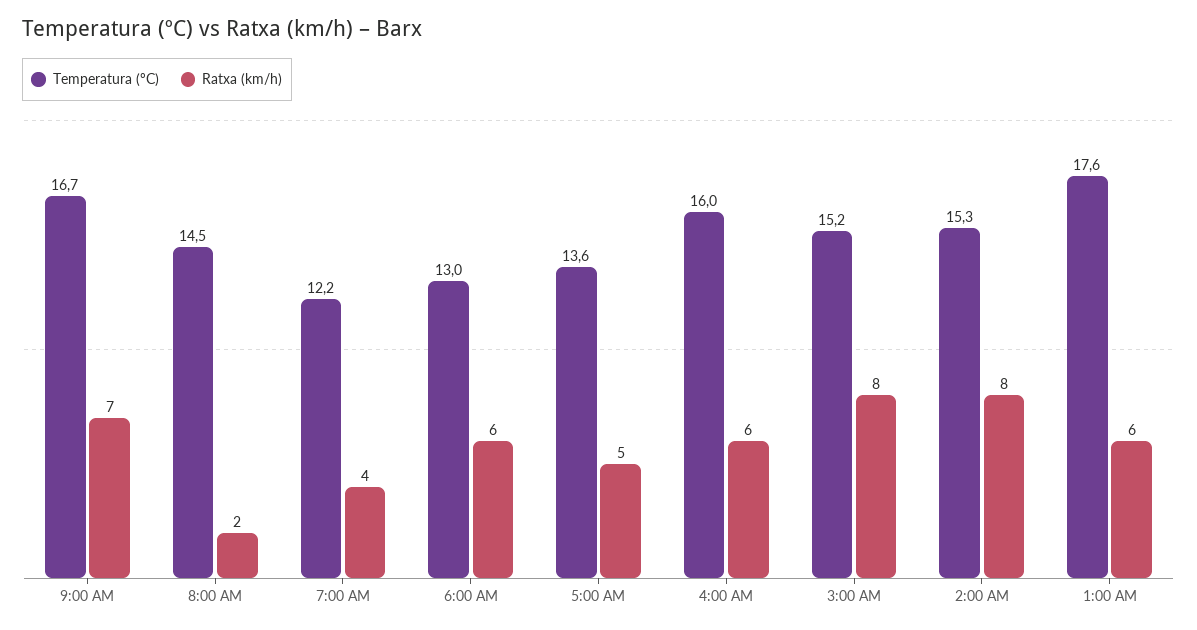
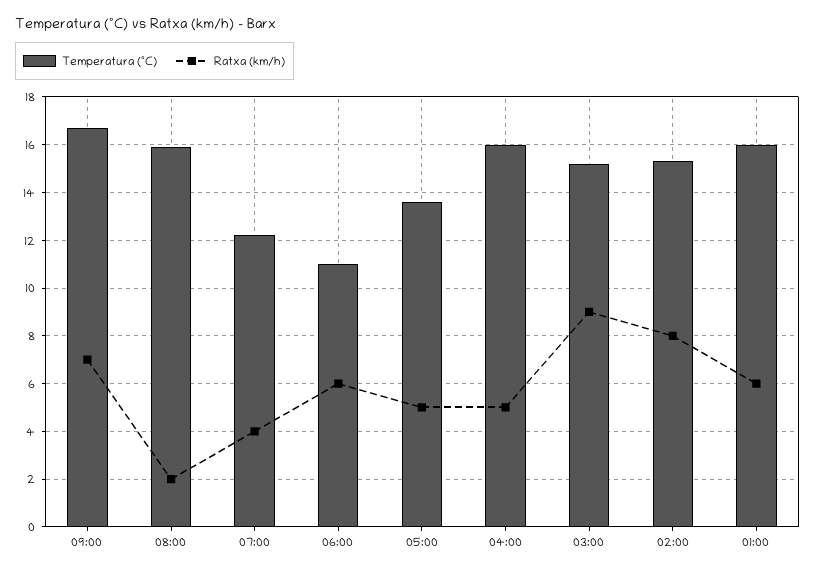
Temperatura (ºC), 8:00 AM: 14.5 -> 16
Temperatura (ºC), 6:00 AM: 13 -> 11
Ratxa (km/h), 4:00 AM: 6 -> 5
Ratxa (km/h), 3:00 AM: 8 -> 9
Temperatura (ºC), 1:00 AM: 17.6 -> 16

